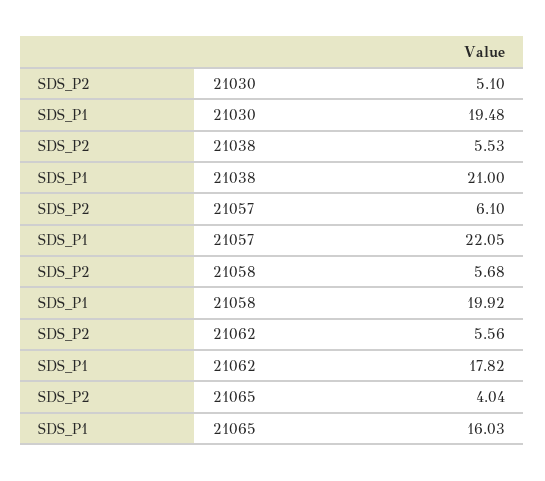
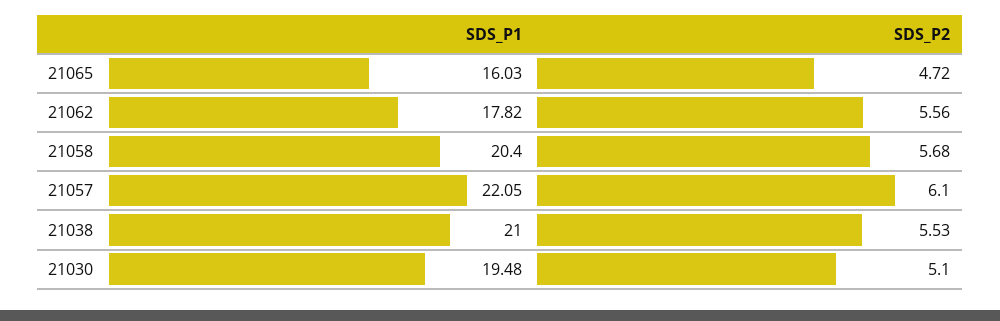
SDS_P1, 21058: 19.92 -> 20.4
SDS_P2, 21065: 4.04 -> 4.72

